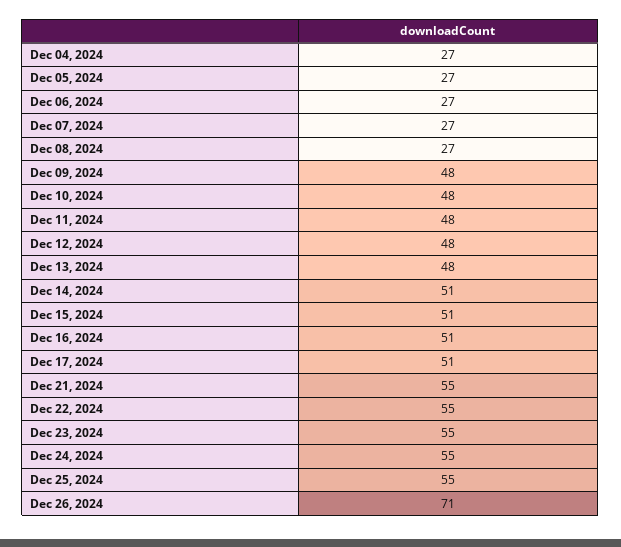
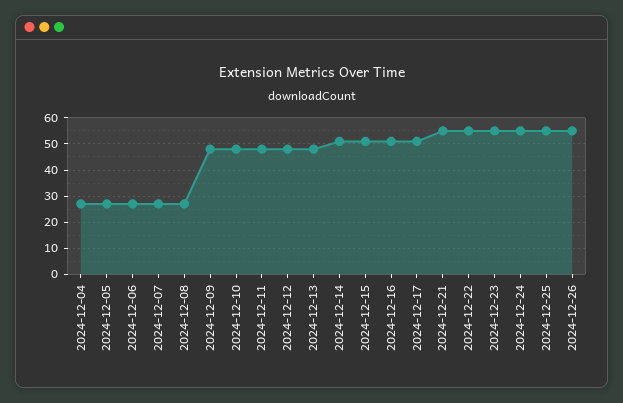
Dec 26, 2024: 71 -> 55

